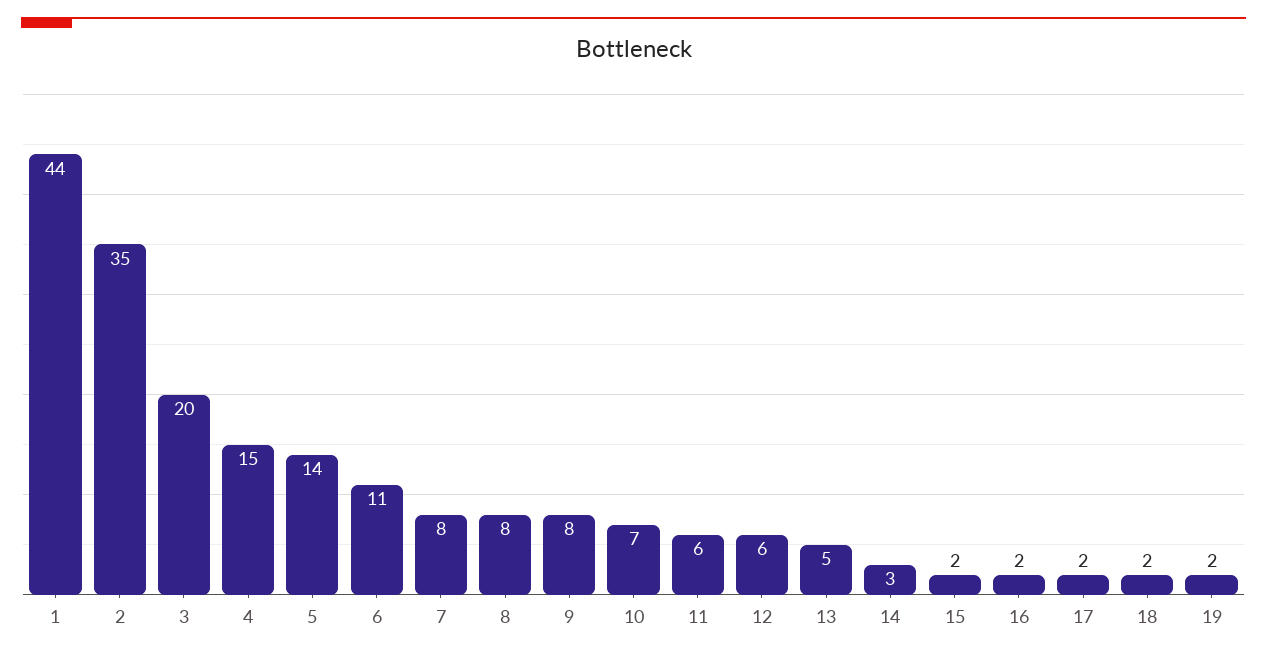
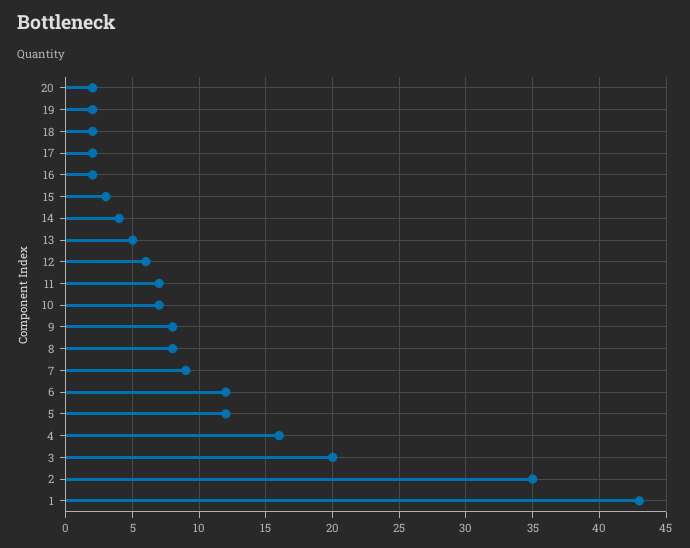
1: 44 -> 43
4: 15 -> 16
5: 14 -> 12
6: 11 -> 12
7: 8 -> 9
11: 6 -> 7
14: 3 -> 4
15: 2 -> 3
20: none -> 2

